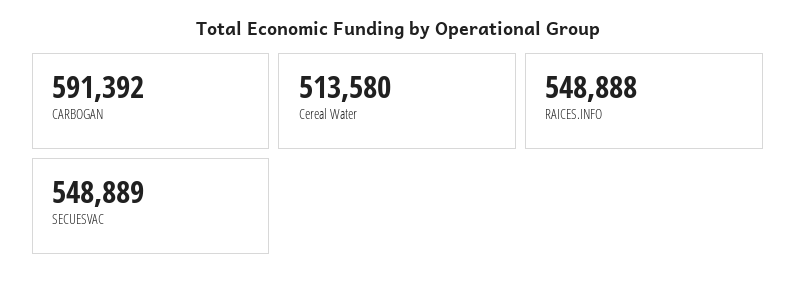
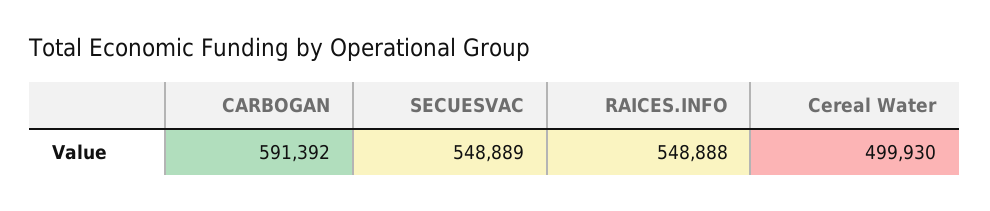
Cereal Water: 513580 -> 499930

